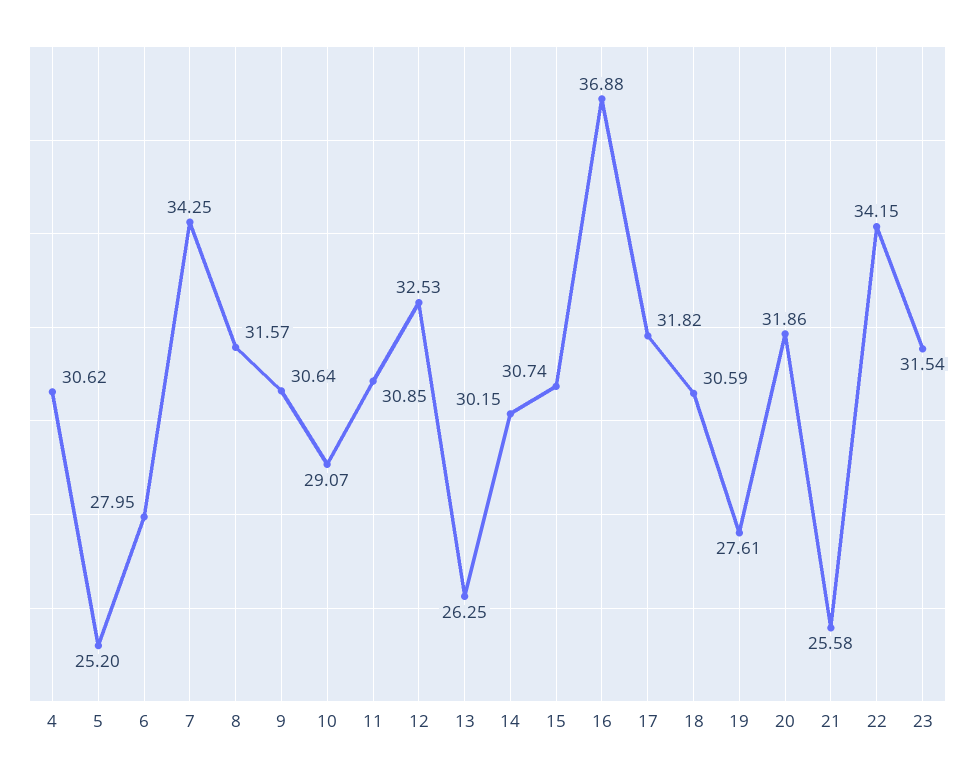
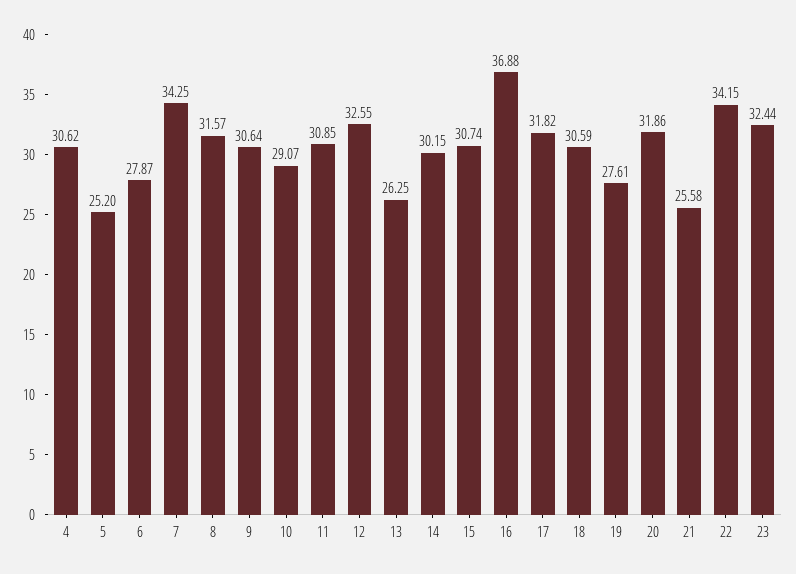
6: 27.95 -> 27.87
12: 32.53 -> 32.55
23: 31.54 -> 32.44

